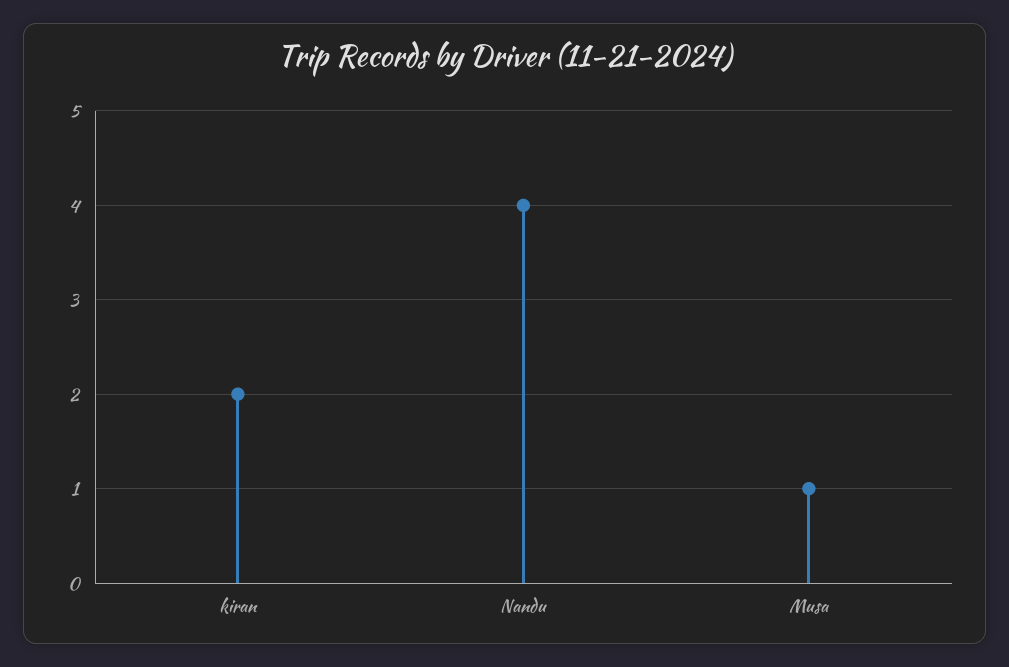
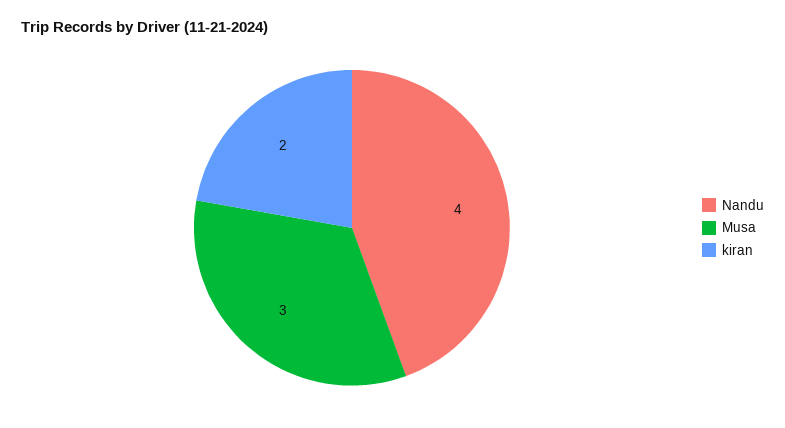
Musa: 1 -> 3

